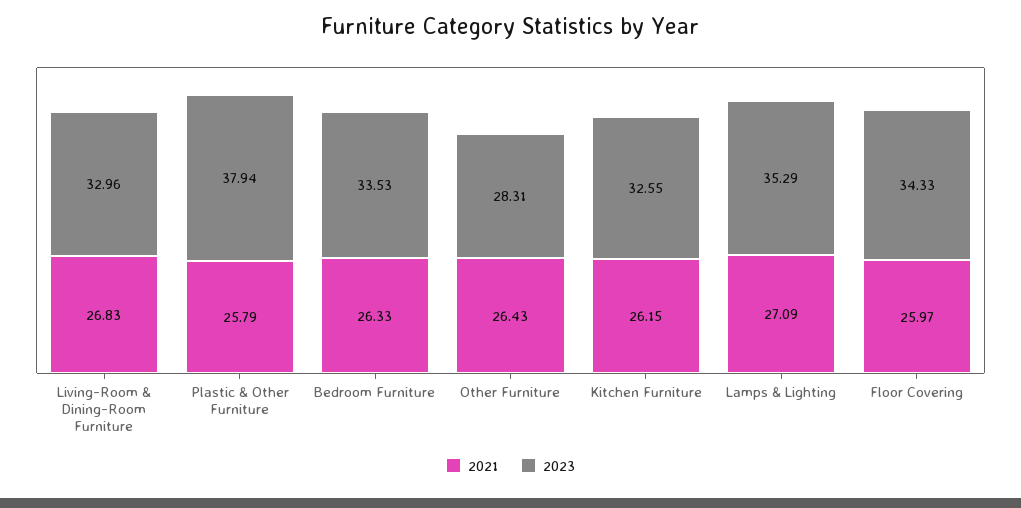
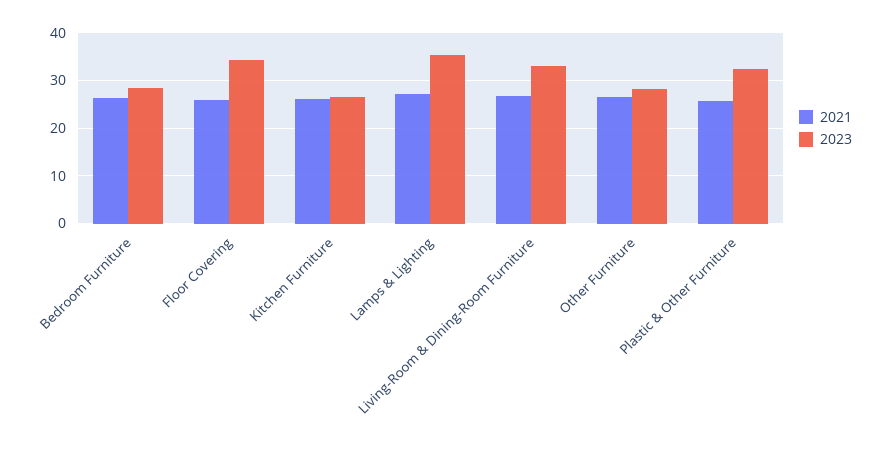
2023, Plastic & Other Furniture: 37.94 -> 32
2023, Bedroom Furniture: 33.53 -> 28
2023, Kitchen Furniture: 32.55 -> 26

